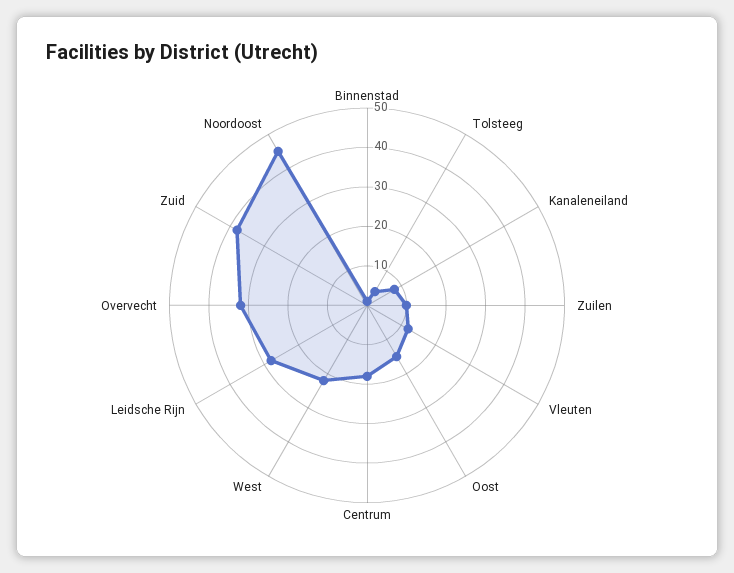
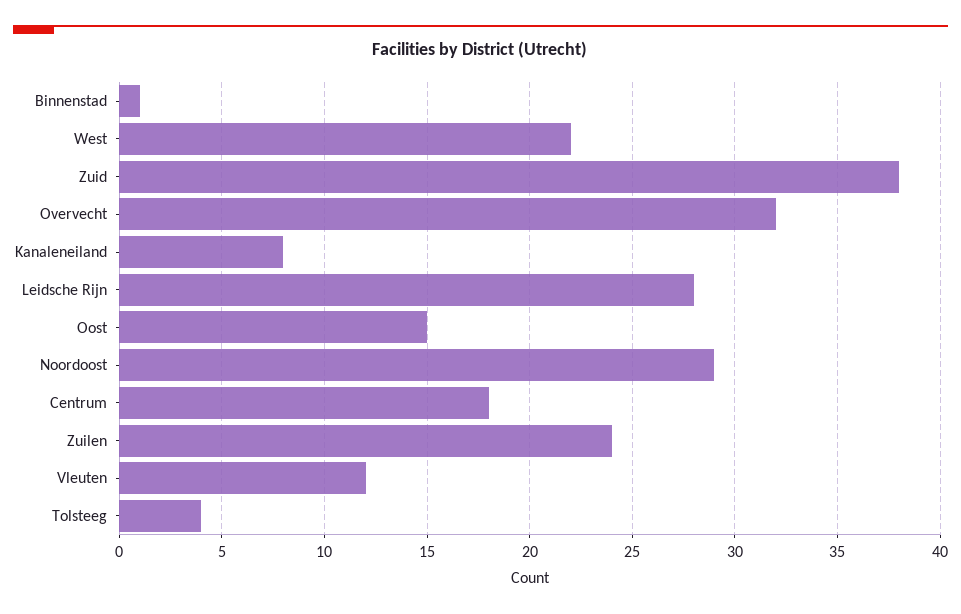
Zuilen: 10 -> 24
Noordoost: 45 -> 29

